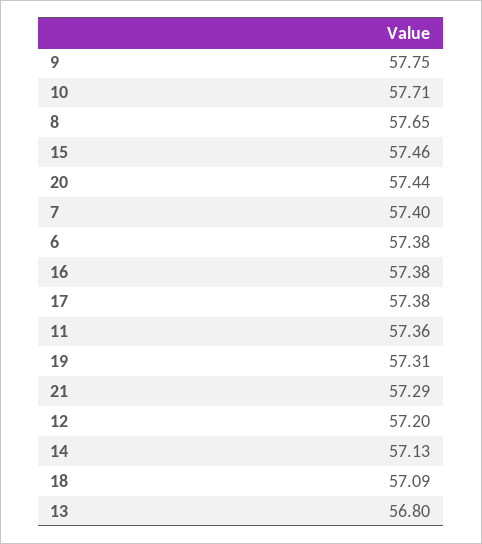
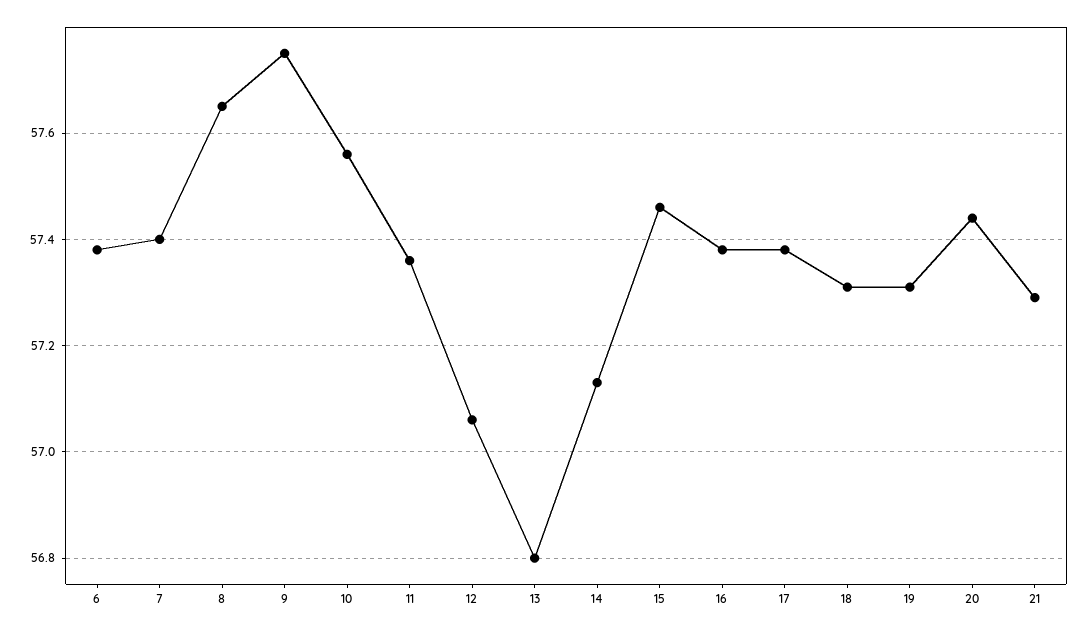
10: 57.71 -> 57.55
12: 57.2 -> 57.05
18: 57.09 -> 57.3

